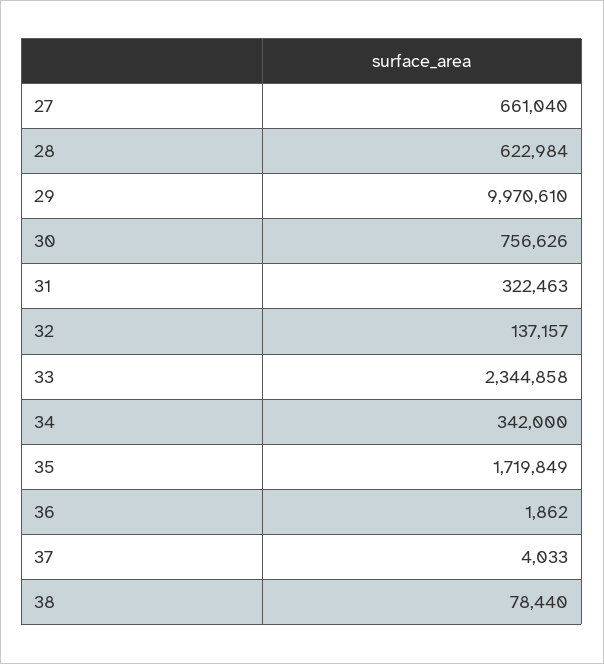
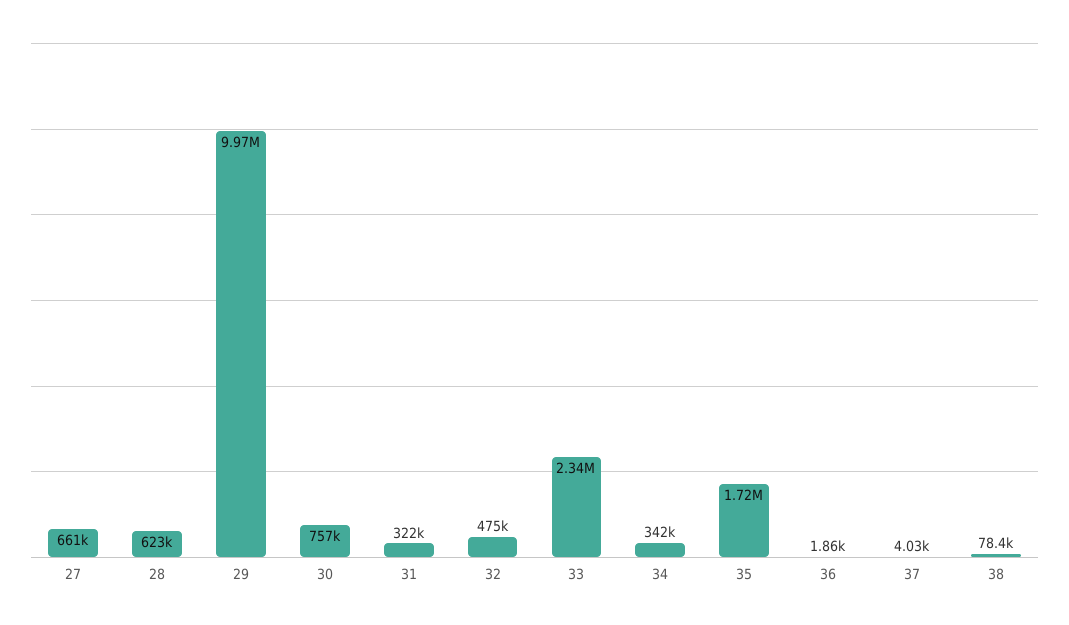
32: 137157 -> 475000

